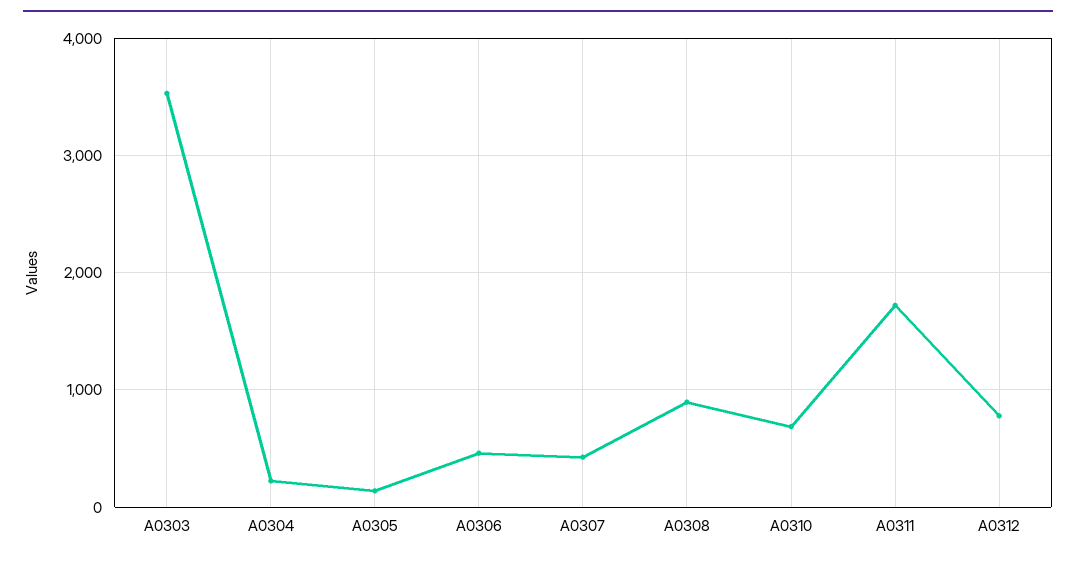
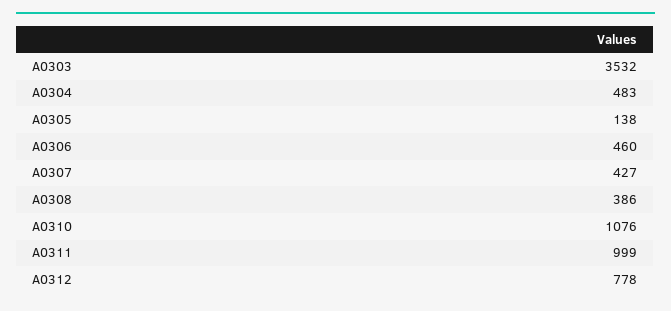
A0304: 200 -> 483
A0308: 900 -> 386
A0310: 700 -> 1076
A0311: 1700 -> 999

